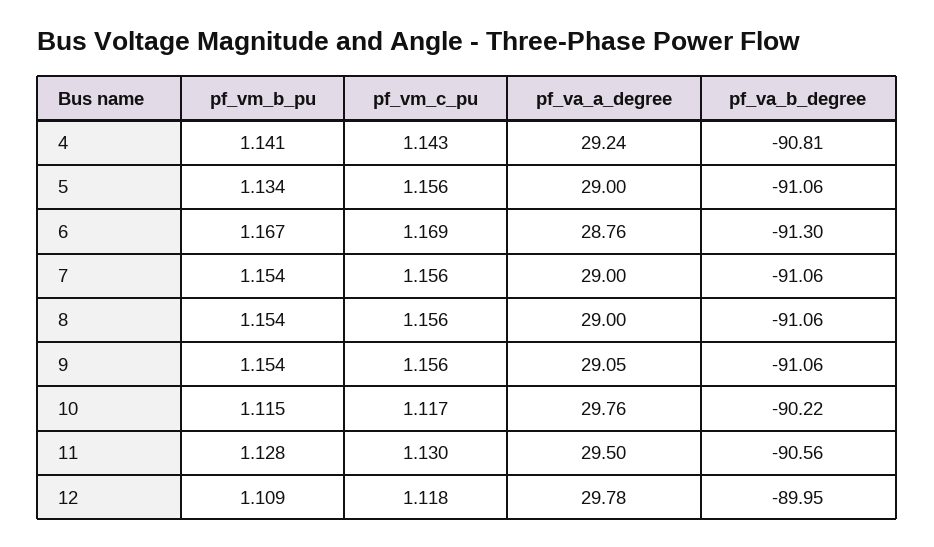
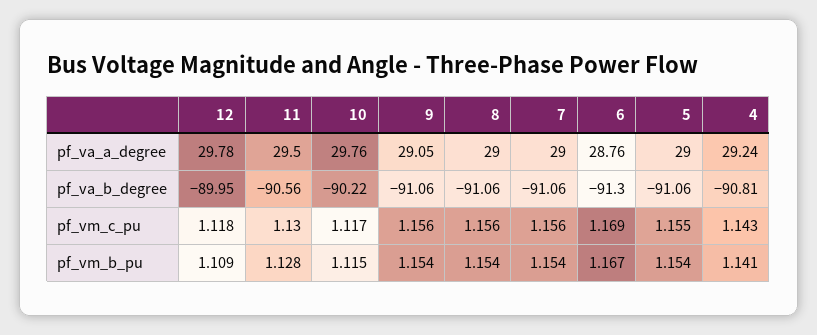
pf_vm_b_pu, 5: 1.134 -> 1.154
pf_vm_c_pu, 5: 1.156 -> 1.155

